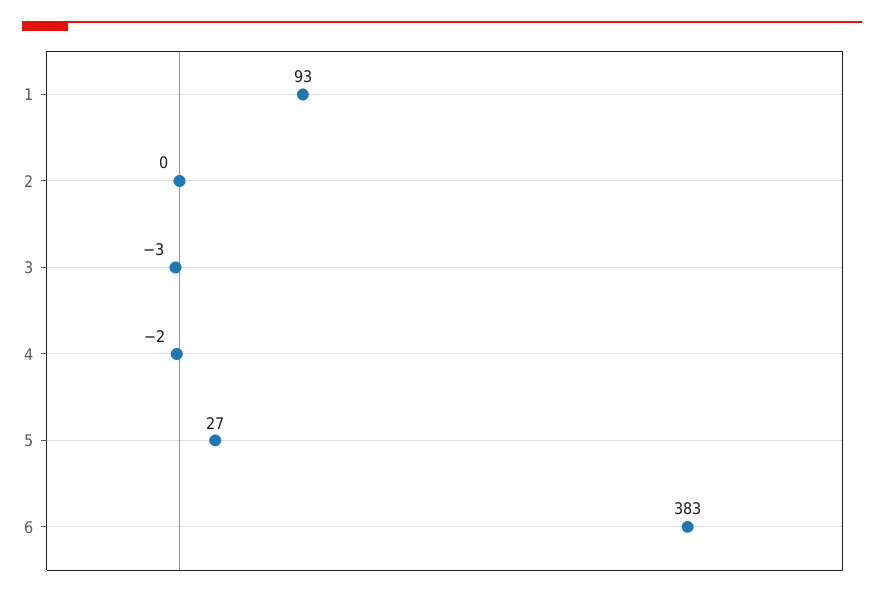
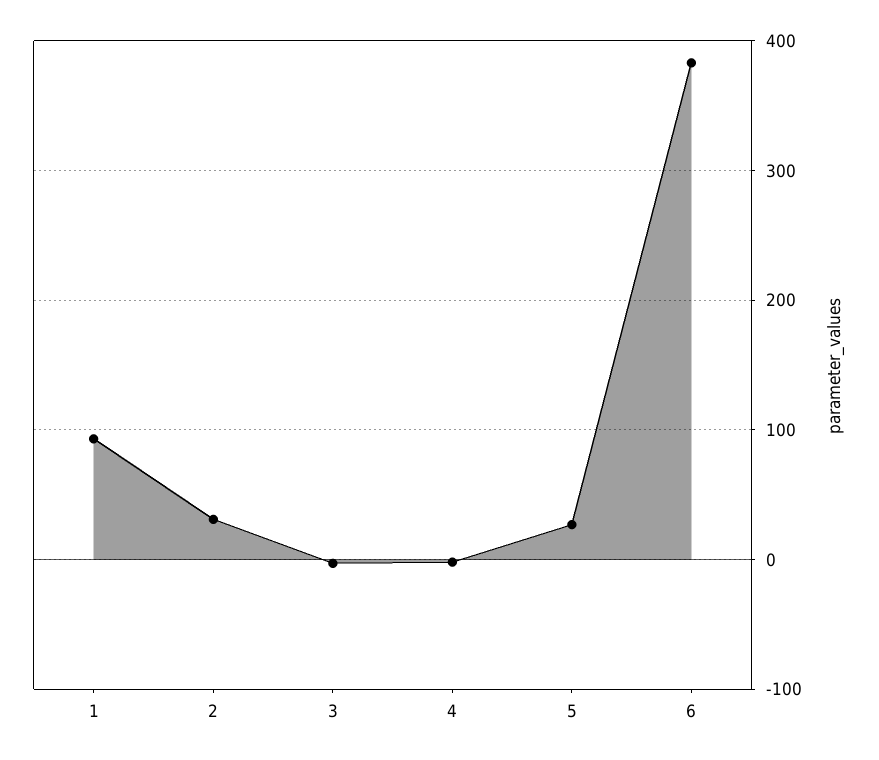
2: 0 -> 30

